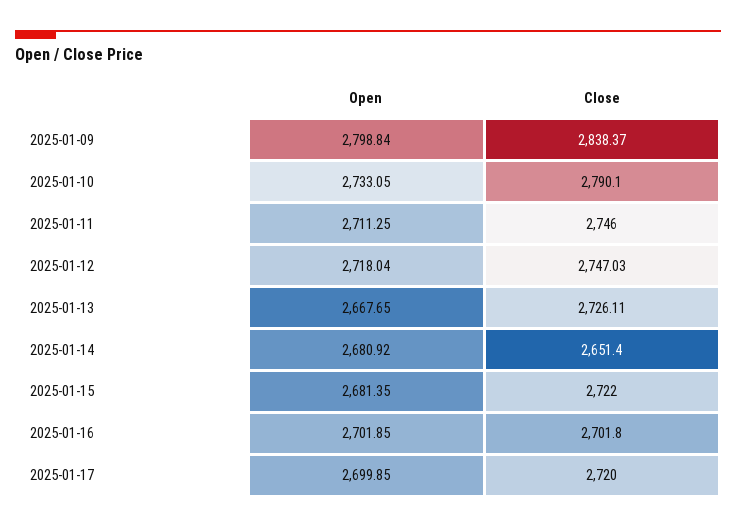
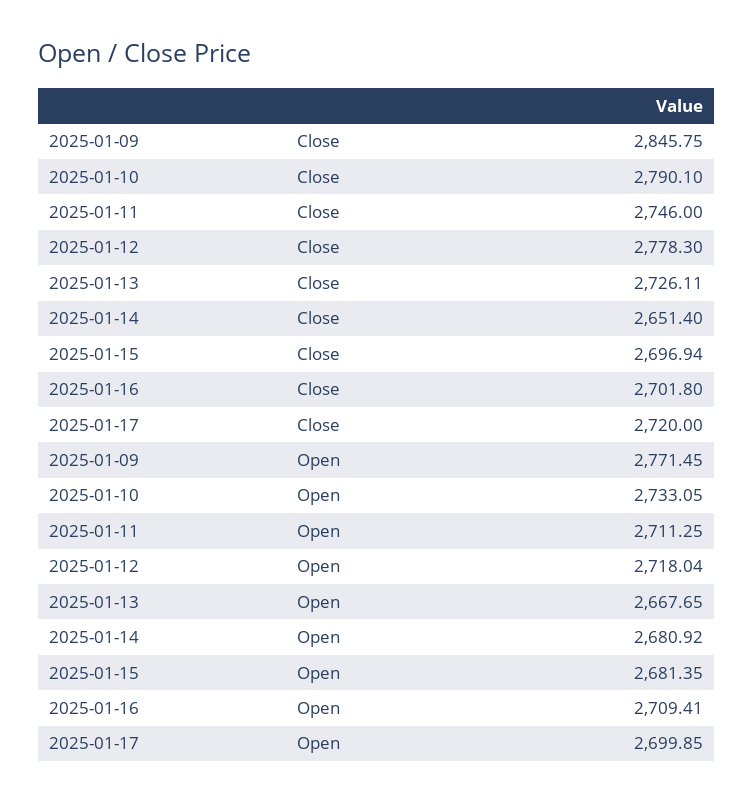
Open, 2025-01-09: 2798.84 -> 2771.45
Close, 2025-01-09: 2838.37 -> 2845.75
Close, 2025-01-12: 2747.03 -> 2778.3
Close, 2025-01-15: 2722 -> 2696.94
Open, 2025-01-16: 2701.85 -> 2709.41

